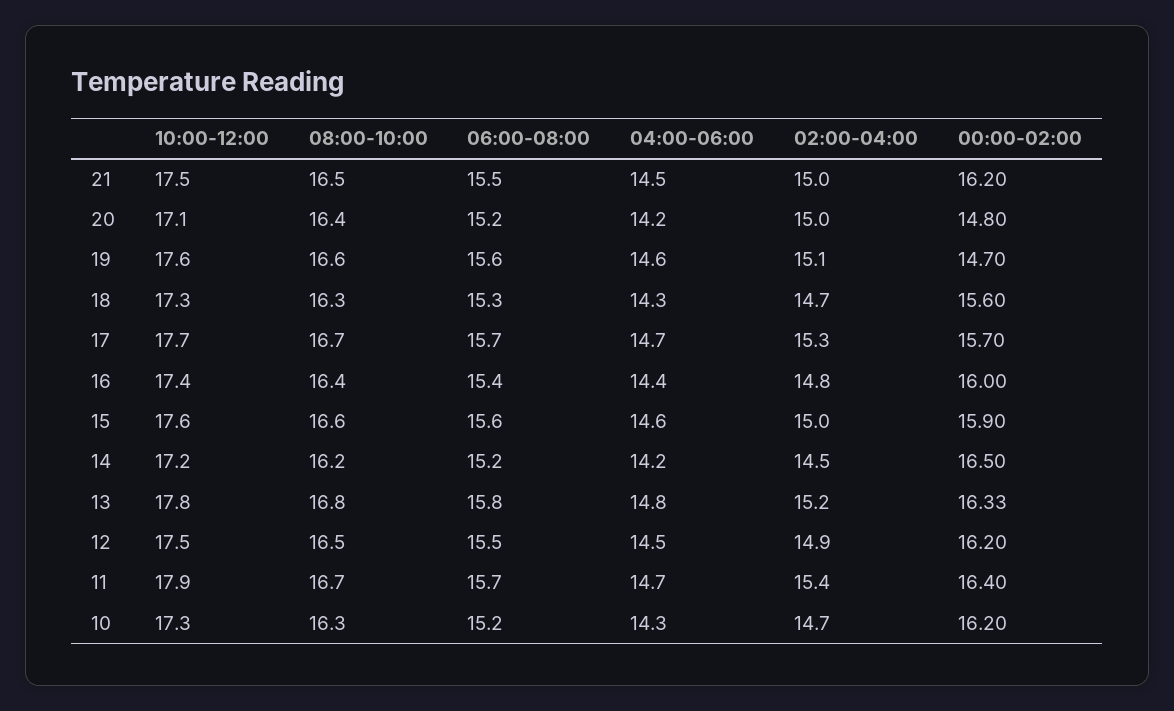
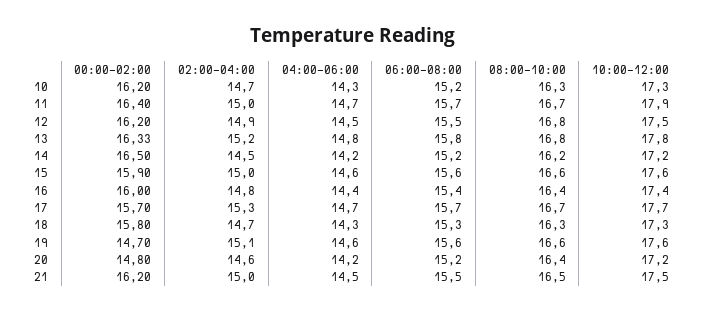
10:00-12:00, 20: 17.1 -> 17.2
02:00-04:00, 20: 15 -> 14.6
00:00-02:00, 18: 15.6 -> 15.8
08:00-10:00, 12: 16.5 -> 16.8
02:00-04:00, 11: 15.4 -> 15

